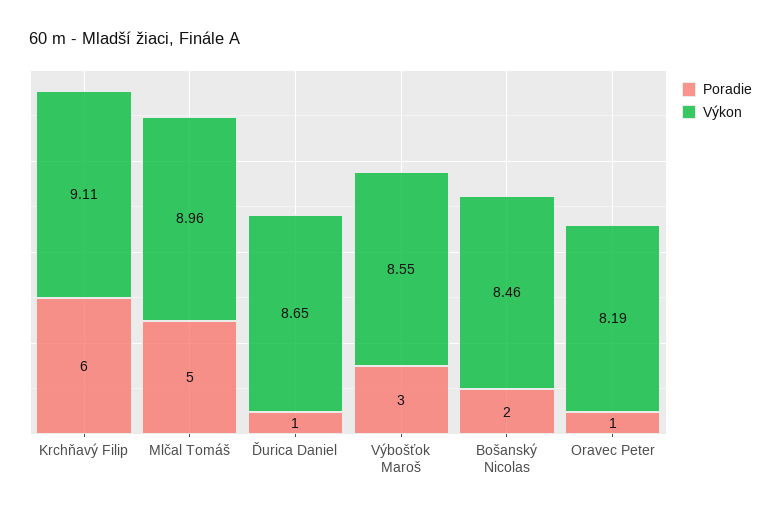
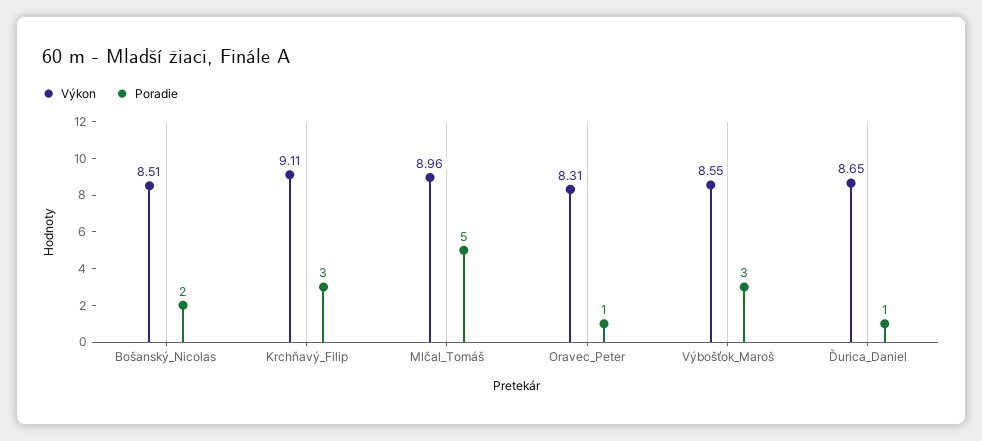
Poradie, Krchňavý Filip: 6 -> 3
Výkon, Bošanský Nicolas: 8.46 -> 8.51
Výkon, Oravec Peter: 8.19 -> 8.31

